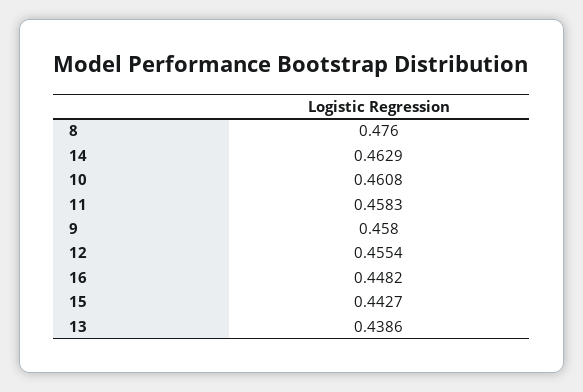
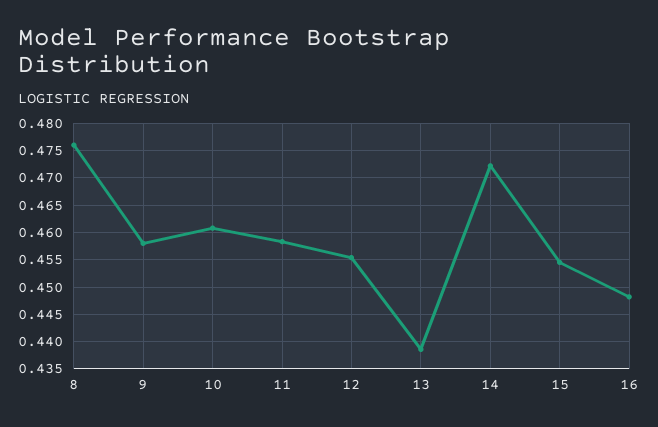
14: 0.4629 -> 0.4725
15: 0.4427 -> 0.455

